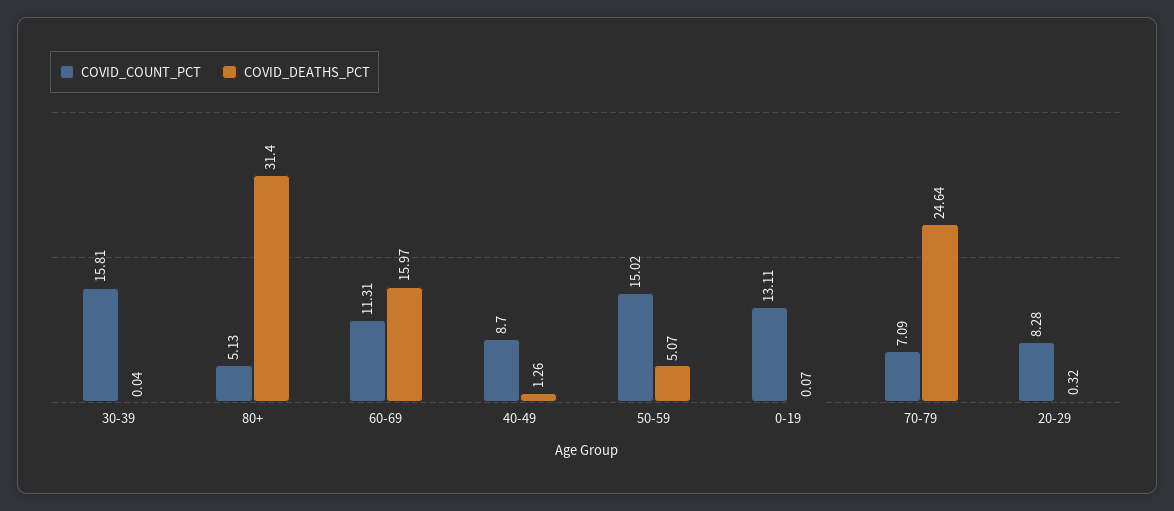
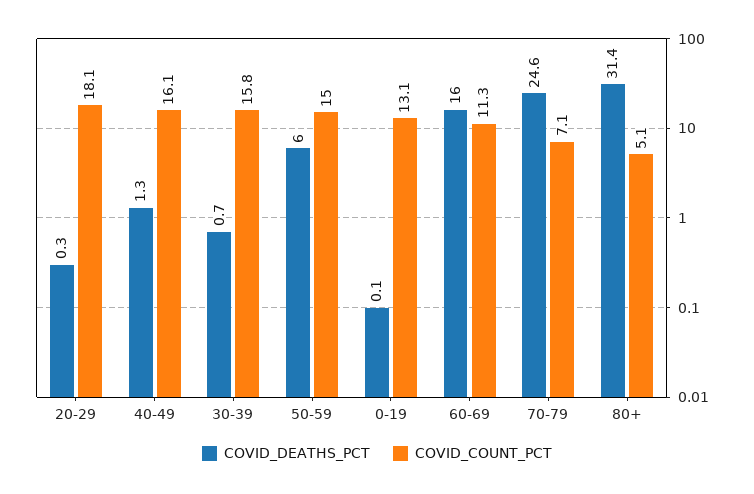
COVID_DEATHS_PCT, 30-39: 0.04 -> 0.7
COVID_COUNT_PCT, 40-49: 8.7 -> 16.1
COVID_DEATHS_PCT, 50-59: 5.07 -> 6
COVID_COUNT_PCT, 20-29: 8.28 -> 18.1

